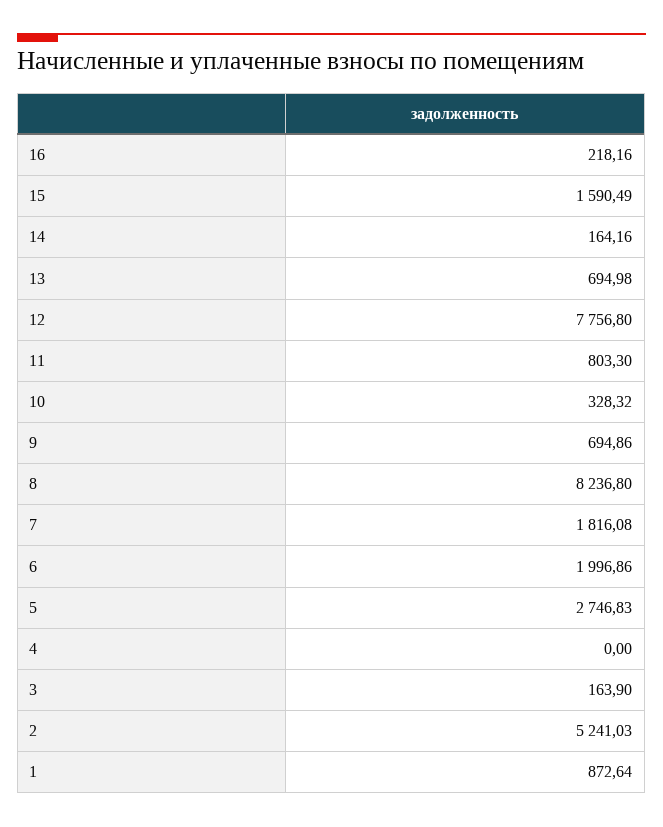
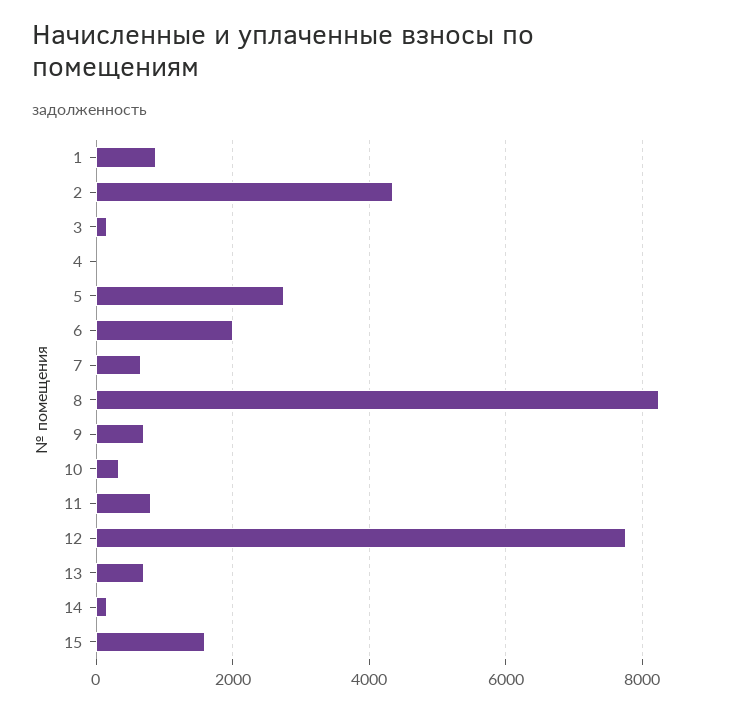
16: 218.16 -> none
7: 1816.08 -> 600
2: 5241.03 -> 4400

